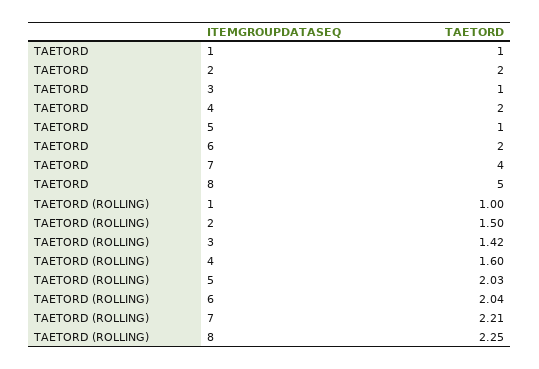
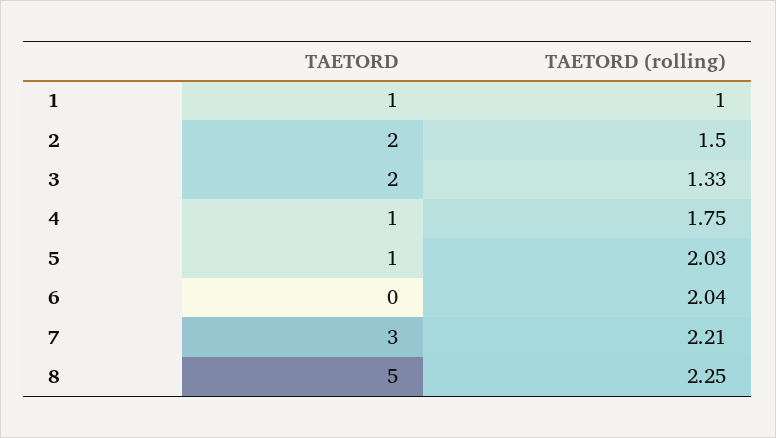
TAETORD, 3: 1 -> 2
TAETORD, 4: 2 -> 1
TAETORD, 6: 2 -> 0
TAETORD, 7: 4 -> 3
TAETORD (ROLLING), 3: 1.42 -> 1.33
TAETORD (ROLLING), 4: 1.6 -> 1.75

